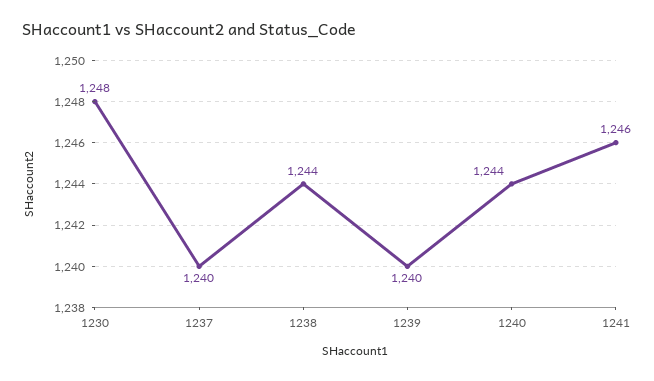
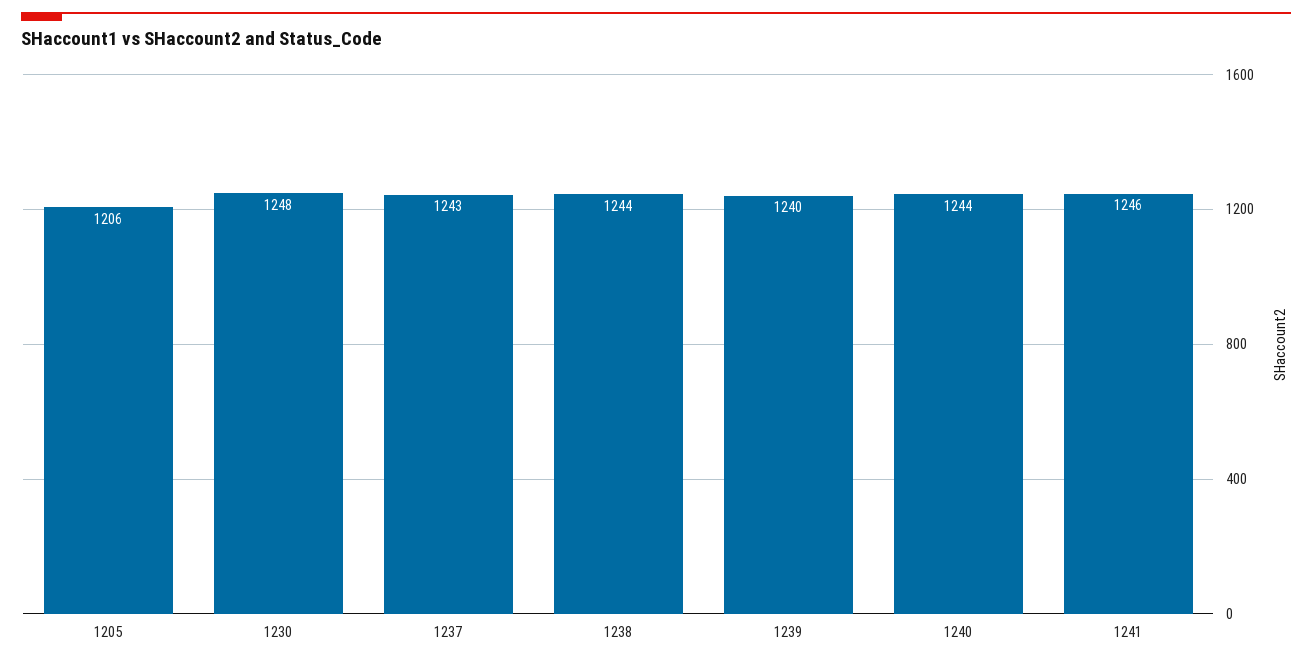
1237: 1240 -> 1243
1205: none -> 1206

